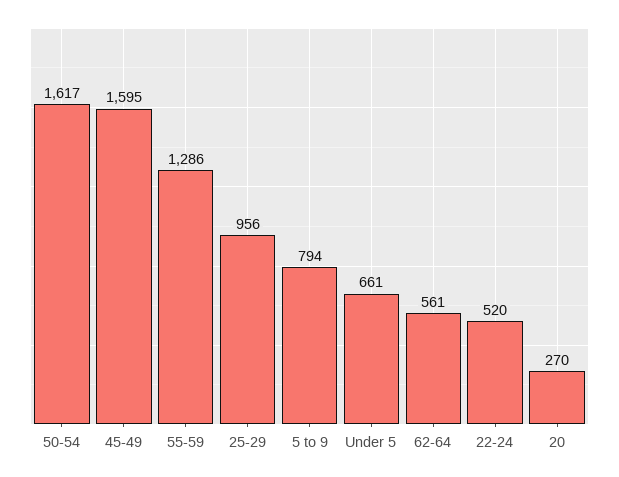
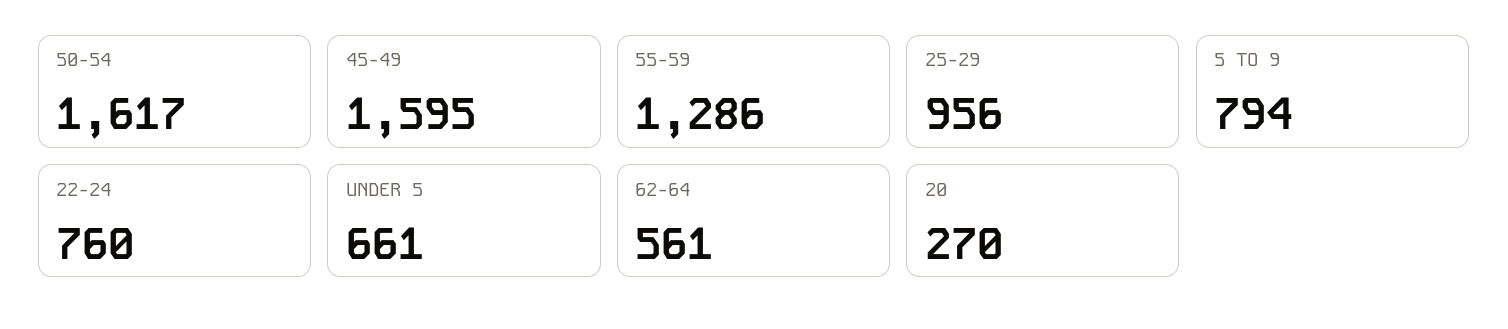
22-24: 520 -> 760

